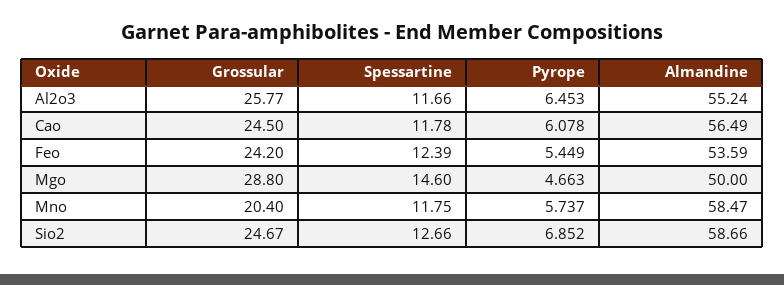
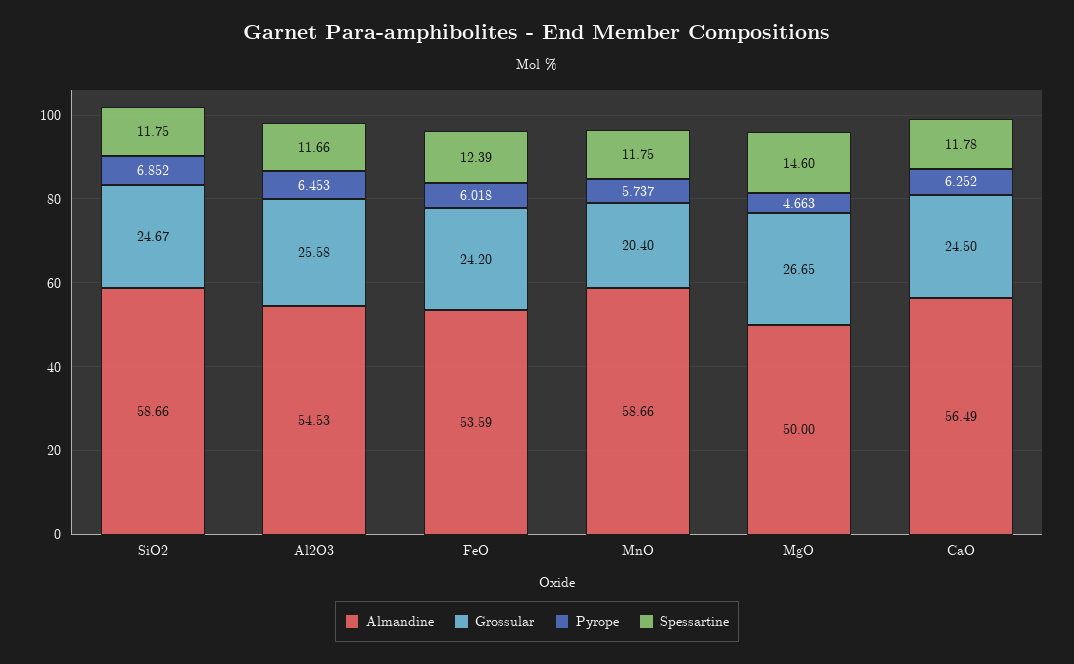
Grossular, Al2o3: 25.77 -> 25.58
Almandine, Al2o3: 55.24 -> 54.53
Pyrope, Cao: 6.078 -> 6.252
Pyrope, Feo: 5.449 -> 6.018
Grossular, Mgo: 28.8 -> 26.65
Almandine, Mno: 58.47 -> 58.66
Spessartine, Sio2: 12.66 -> 11.75

